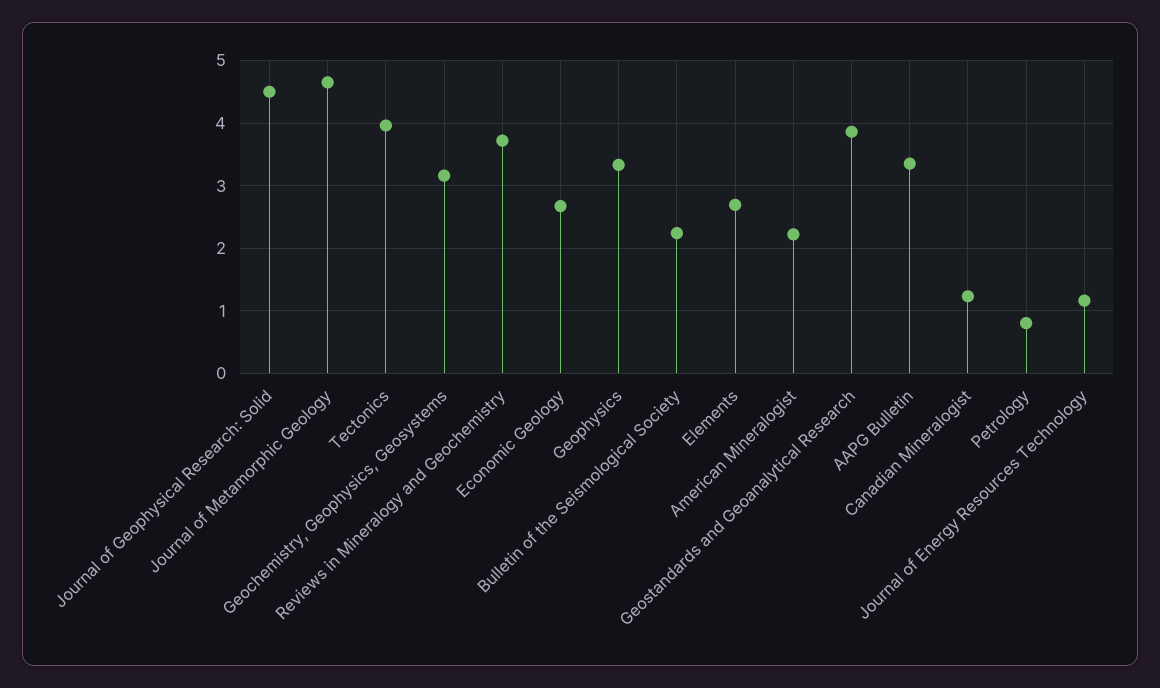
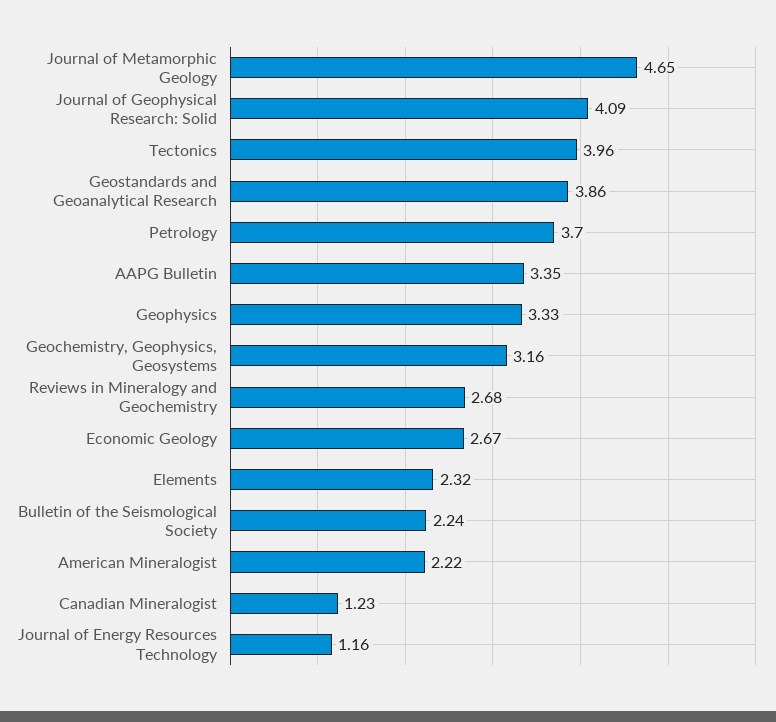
Journal of Geophysical Research: Solid: 4.5 -> 4.09
Reviews in Mineralogy and Geochemistry: 3.7 -> 2.68
Elements: 2.7 -> 2.32
Petrology: 0.8 -> 3.7

